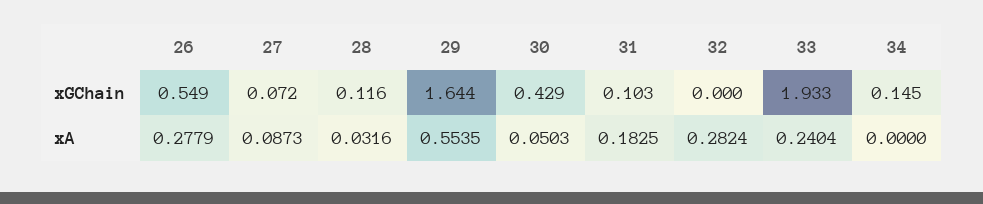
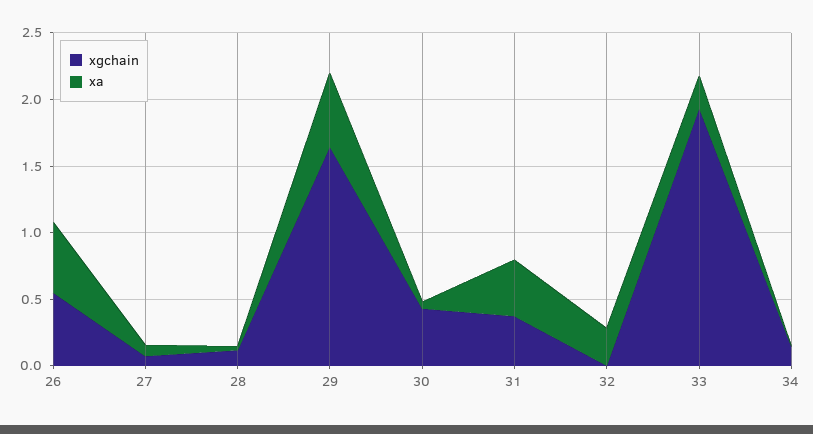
xGChain, 31: 0.103 -> 0.4
xA, 26: 0.2779 -> 0.5
xA, 31: 0.1825 -> 0.4

